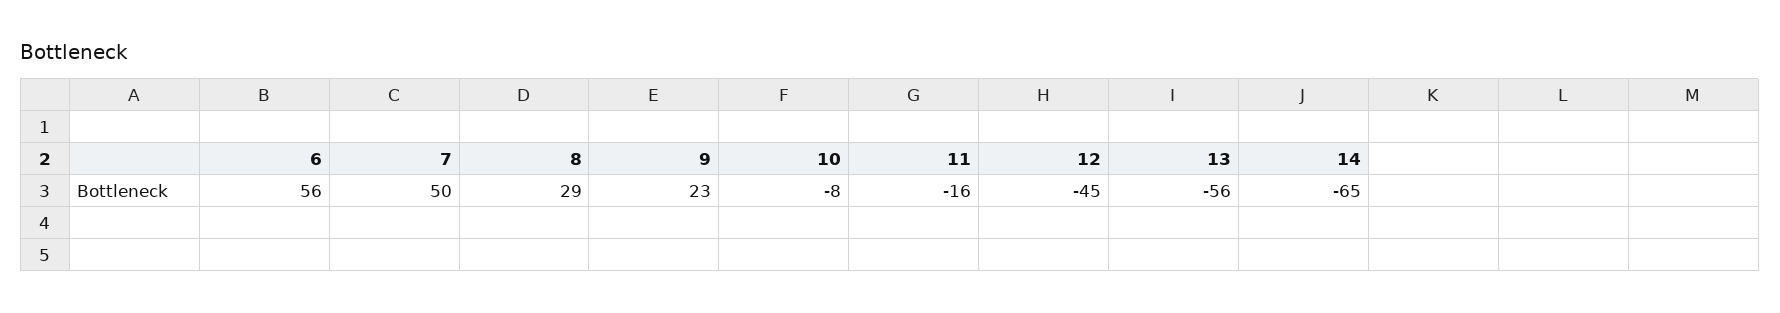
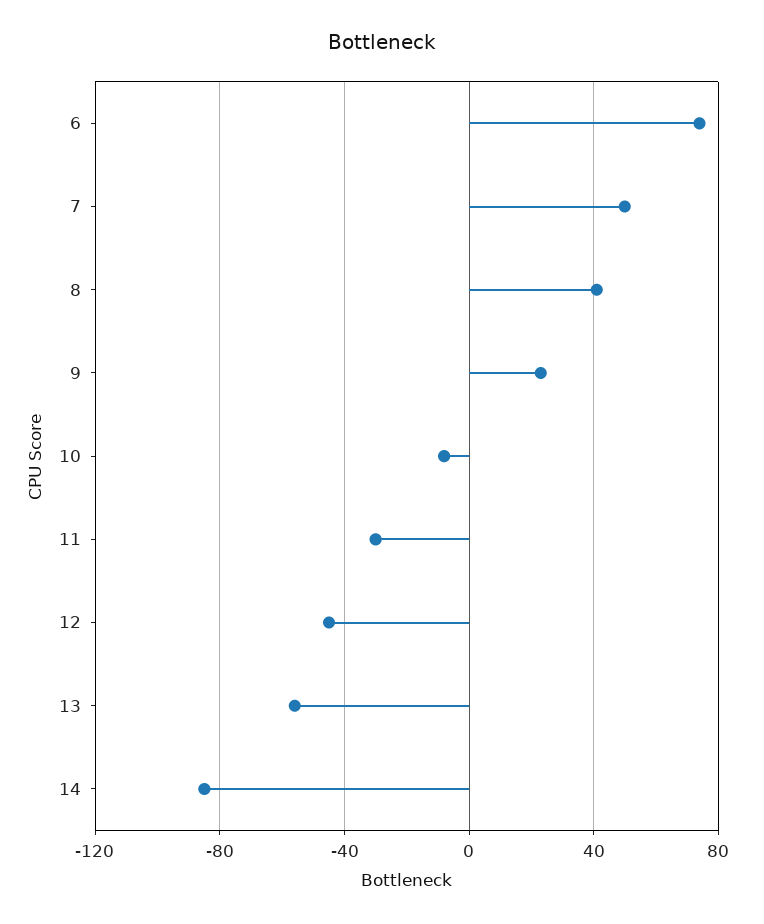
6: 56 -> 75
8: 29 -> 40
11: -16 -> -30
14: -65 -> -85

